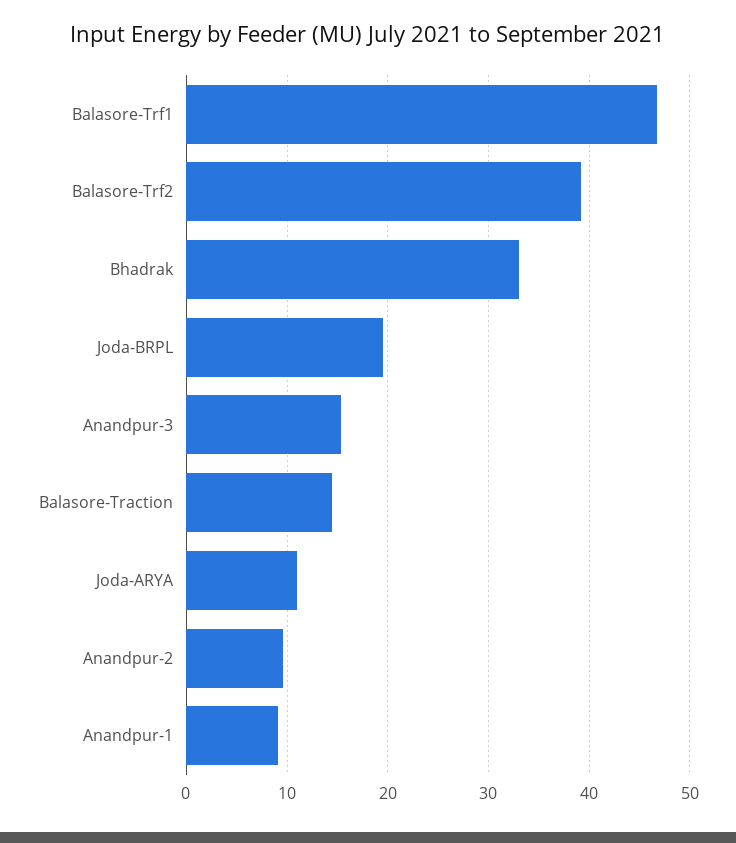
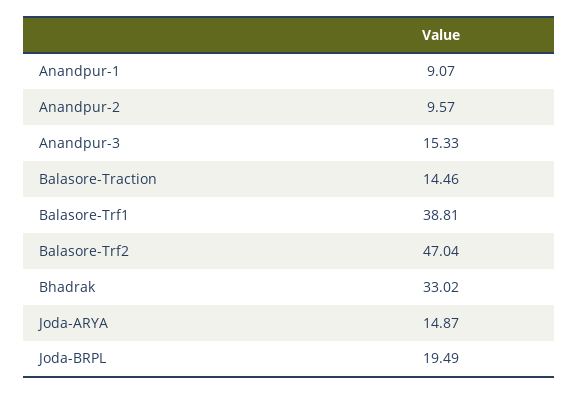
Balasore-Trf1: 47 -> 38.81
Balasore-Trf2: 39 -> 47.04
Joda-ARYA: 11 -> 14.87

